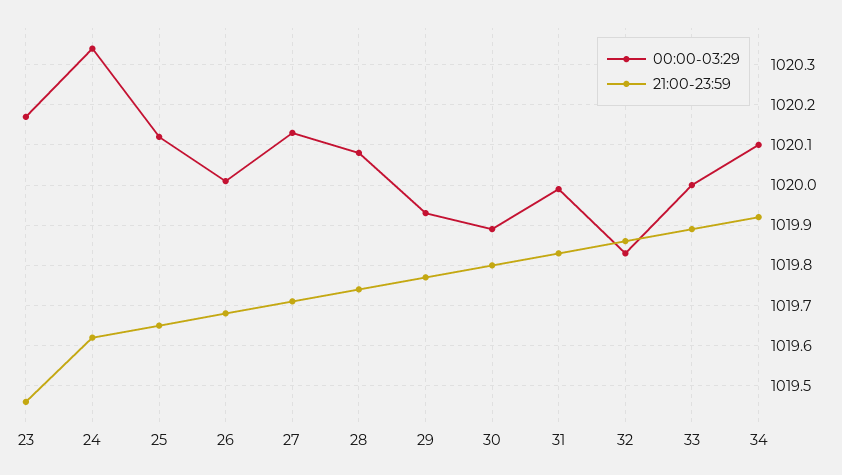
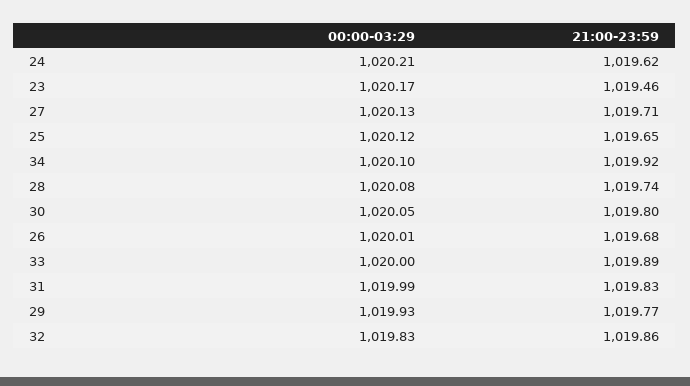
00:00-03:29, 24: 1020.35 -> 1020.21
00:00-03:29, 30: 1019.9 -> 1020.05

